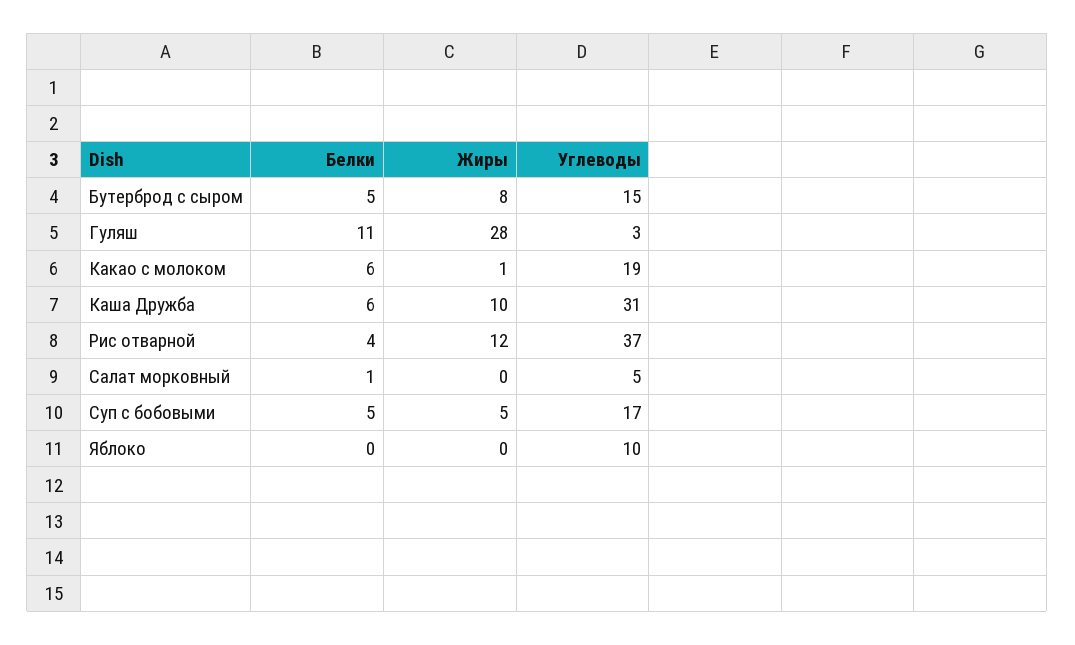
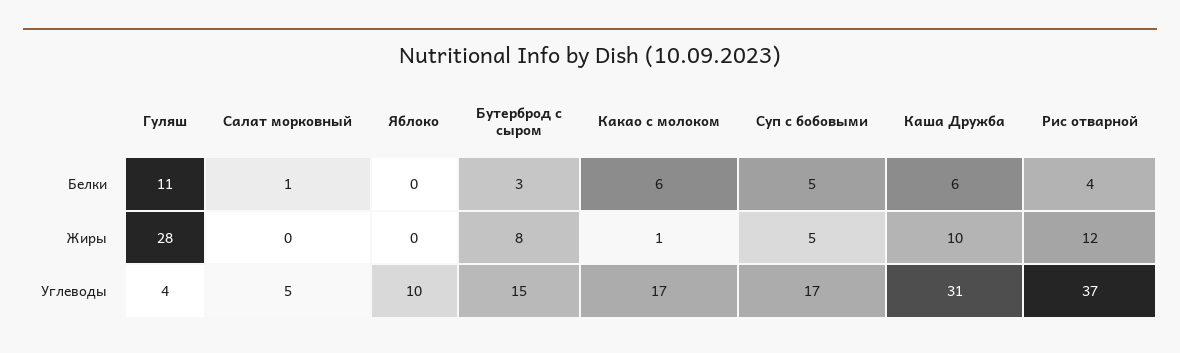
Белки, Бутерброд с сыром: 5 -> 3
Углеводы, Гуляш: 3 -> 4
Углеводы, Какао с молоком: 19 -> 17

